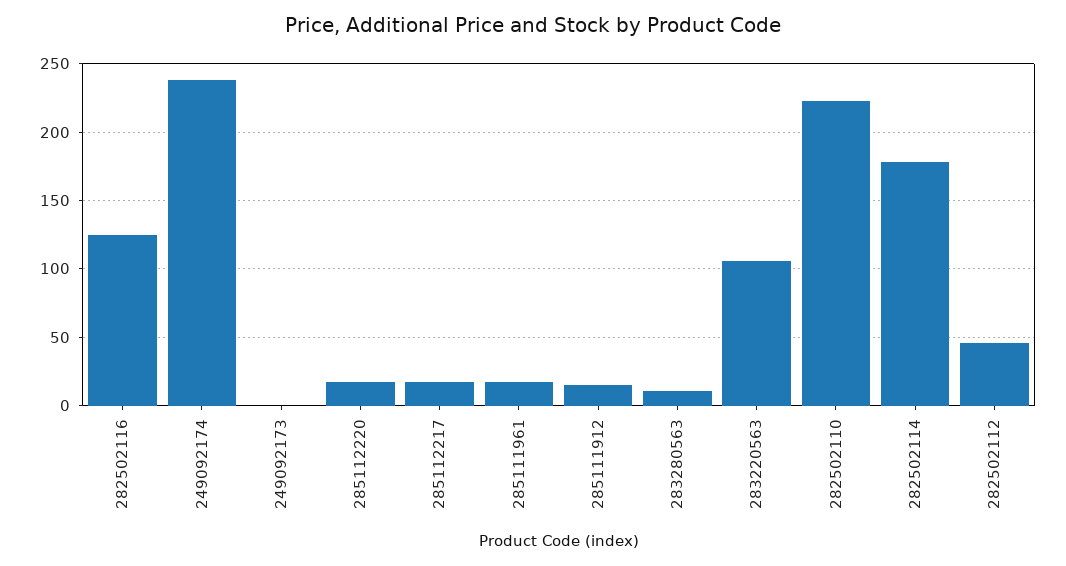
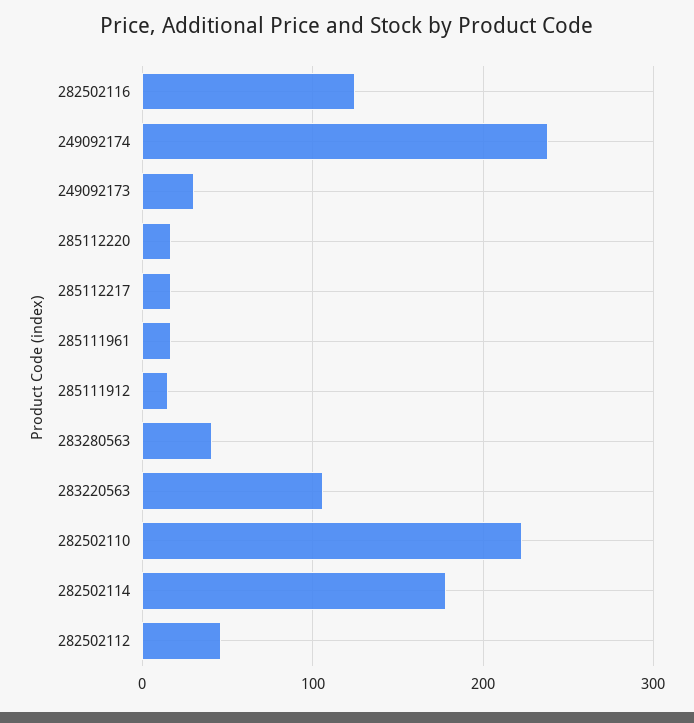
249092173: 0 -> 30
283280563: 10 -> 40

